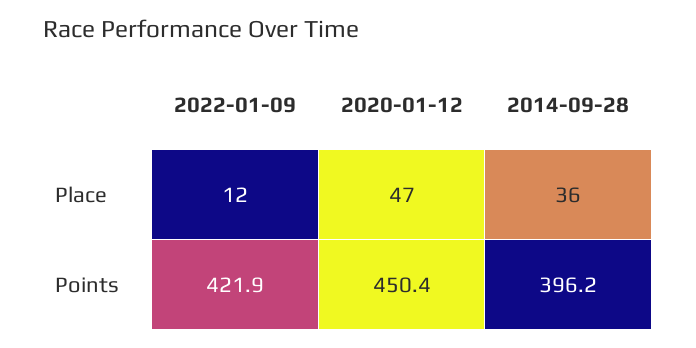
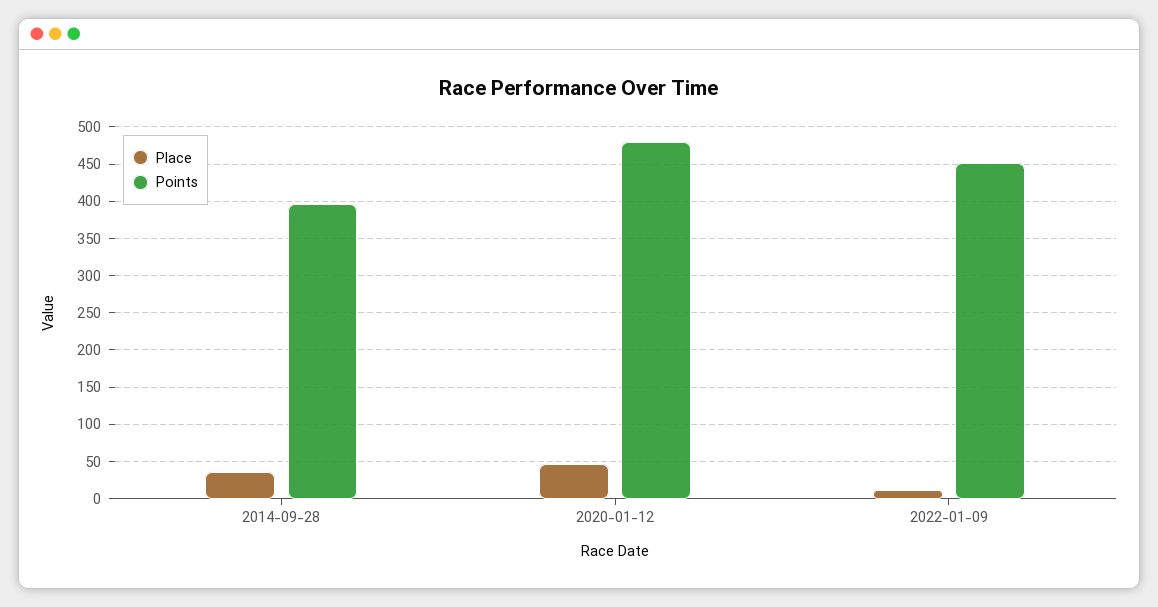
Points, 2022-01-09: 421.9 -> 450
Points, 2020-01-12: 450.4 -> 480

